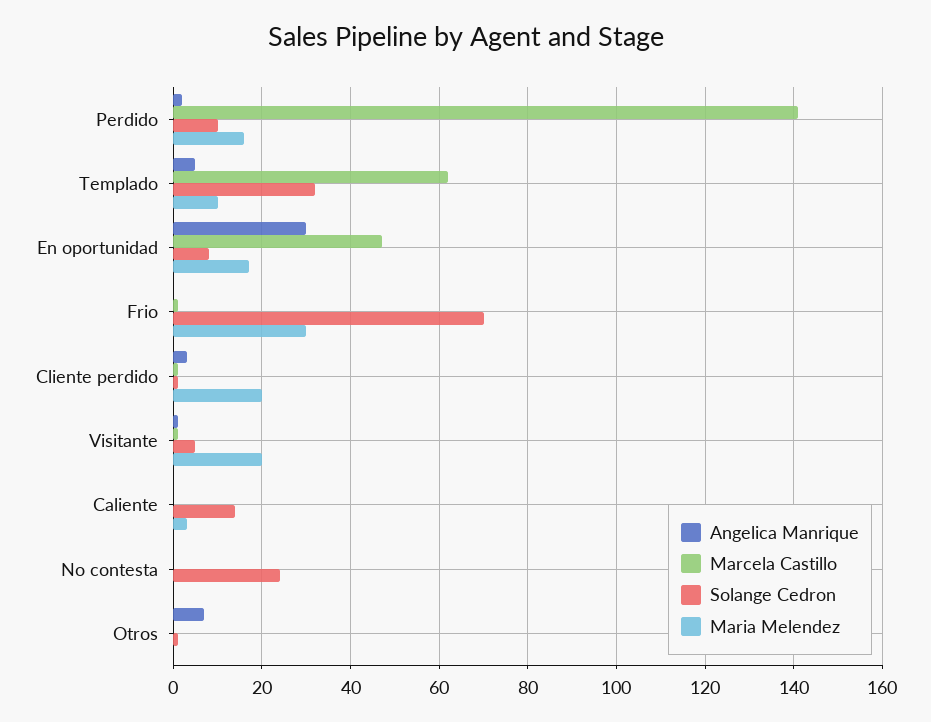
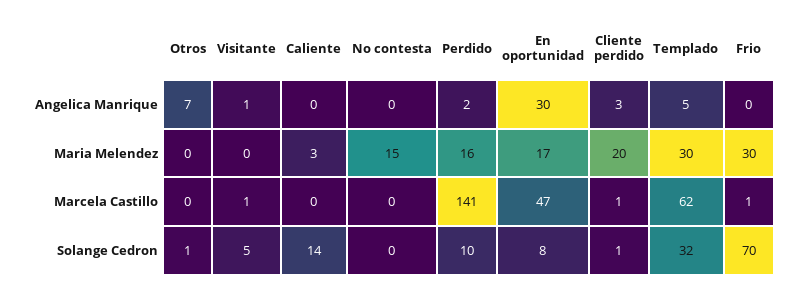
Maria Melendez, Templado: 10 -> 30
Maria Melendez, Visitante: 20 -> 0
Solange Cedron, No contesta: 25 -> 0
Maria Melendez, No contesta: 0 -> 15

